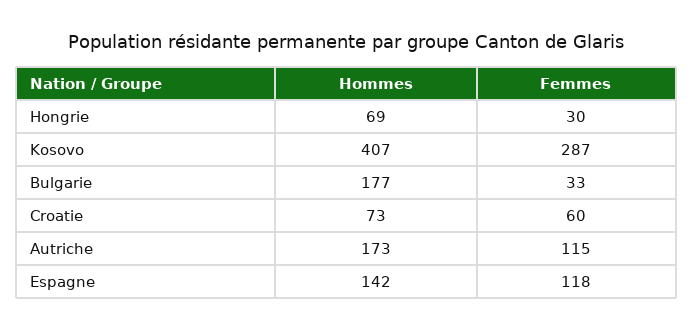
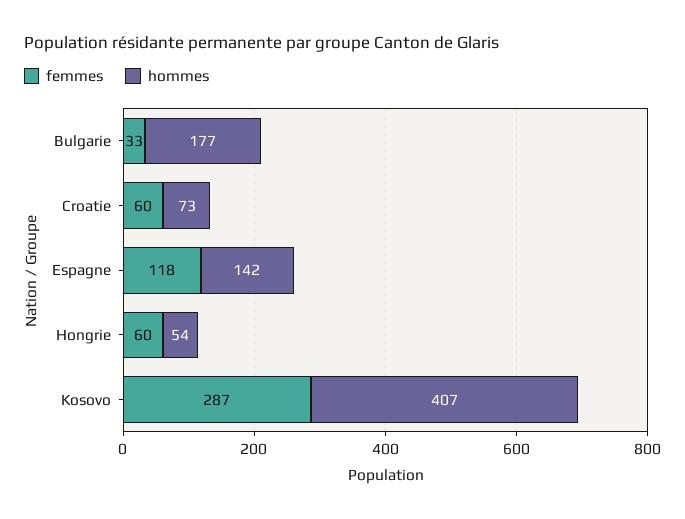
Hommes, Hongrie: 69 -> 54
Femmes, Hongrie: 30 -> 60
Hommes, Autriche: 173 -> none
Femmes, Autriche: 115 -> none

